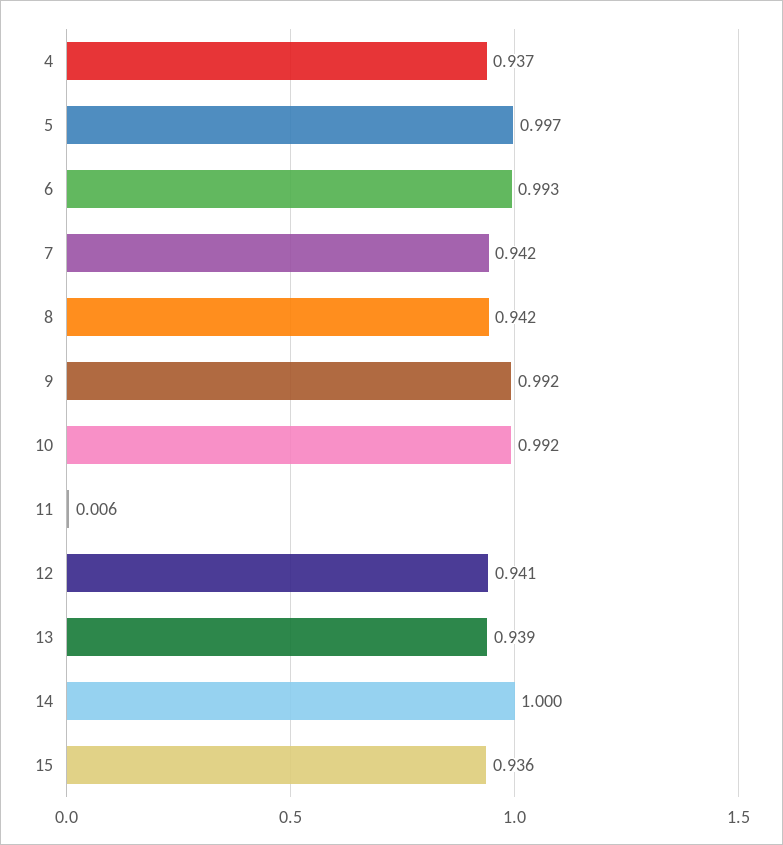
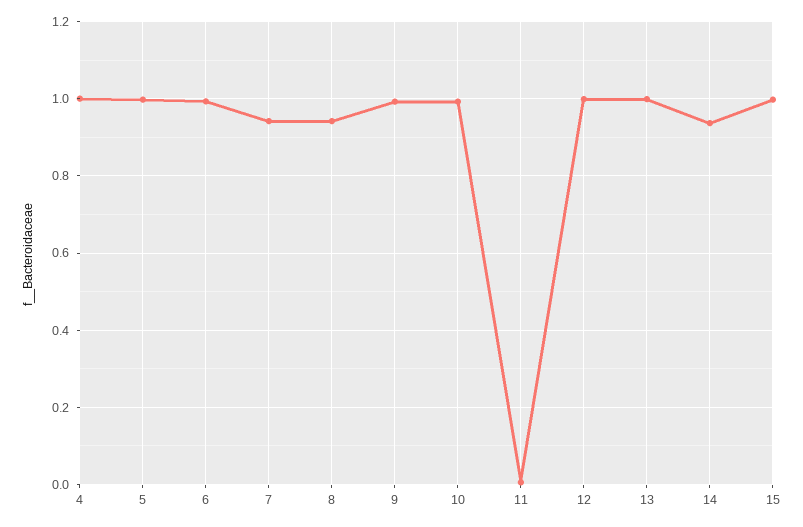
4: 0.937 -> 1
12: 0.941 -> 1
13: 0.939 -> 1
14: 1 -> 0.94
15: 0.936 -> 1

